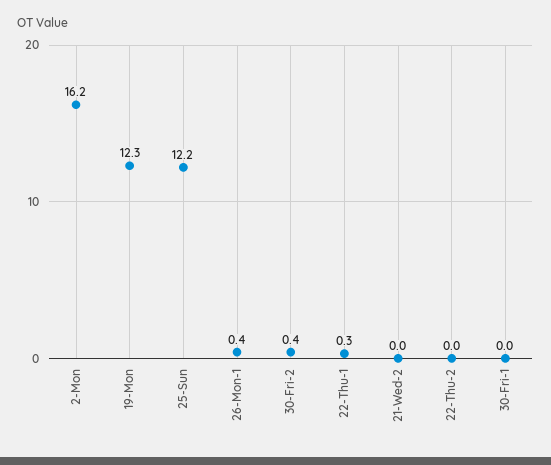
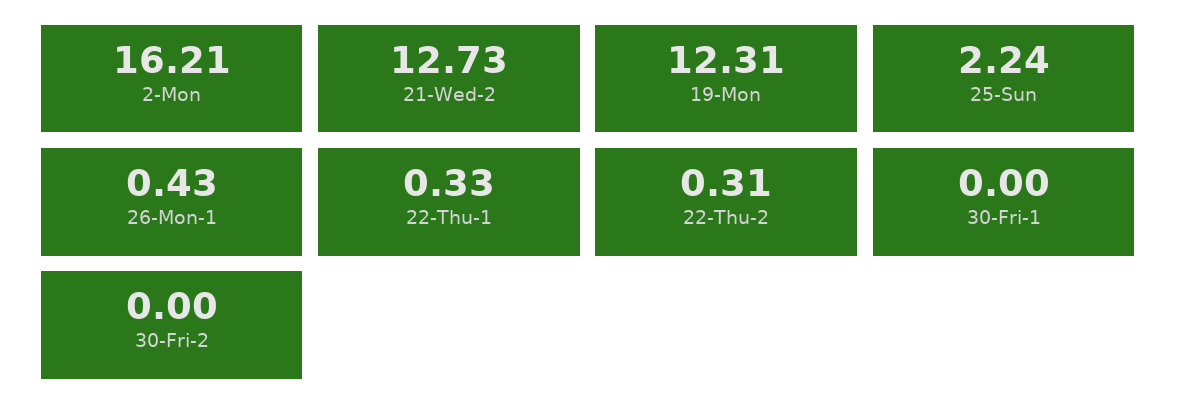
25-Sun: 12.2 -> 2.24
30-Fri-2: 0.4 -> 0
21-Wed-2: 0 -> 12.73
22-Thu-2: 0 -> 0.31

